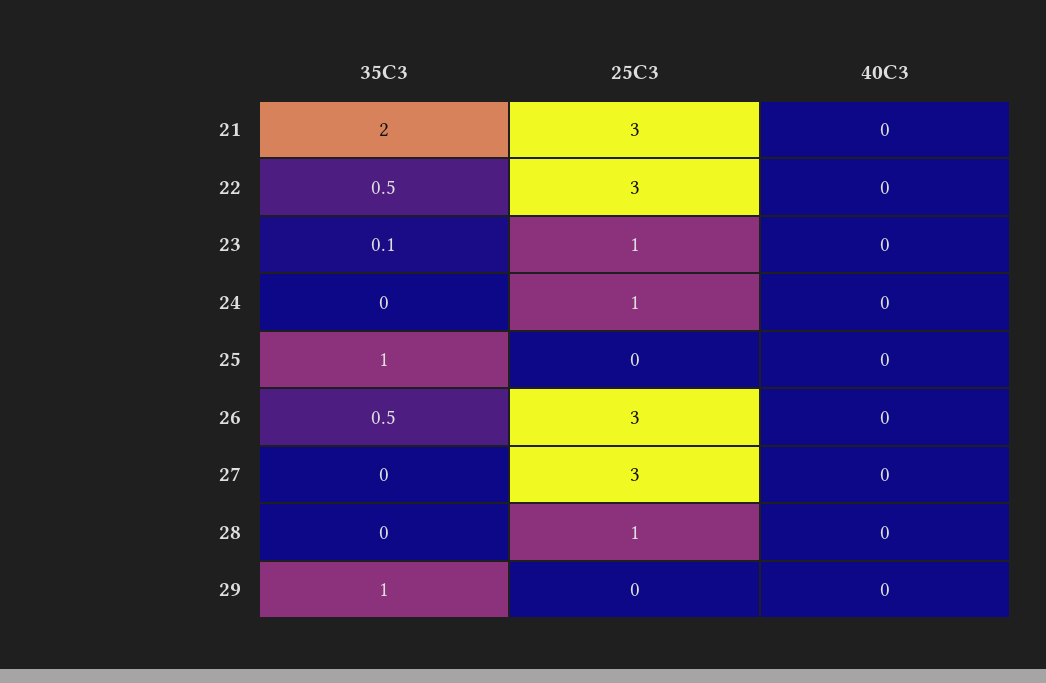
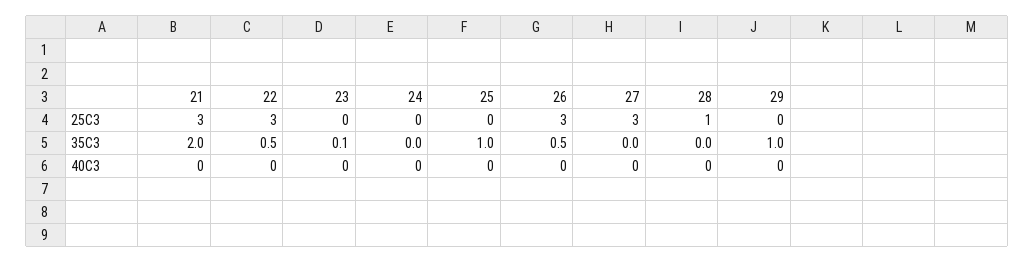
25C3, 23: 1 -> 0
25C3, 24: 1 -> 0

